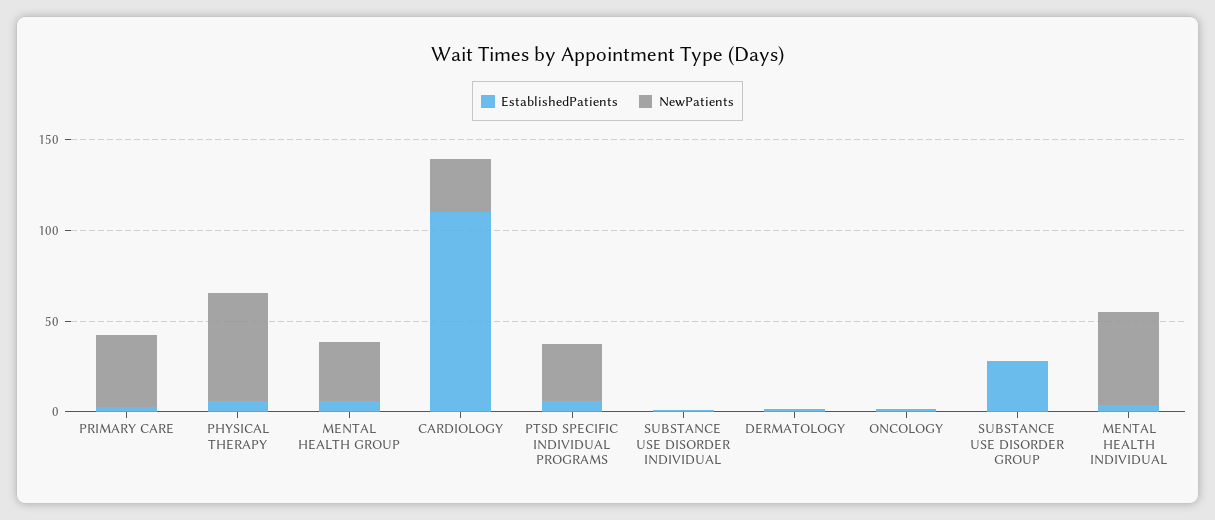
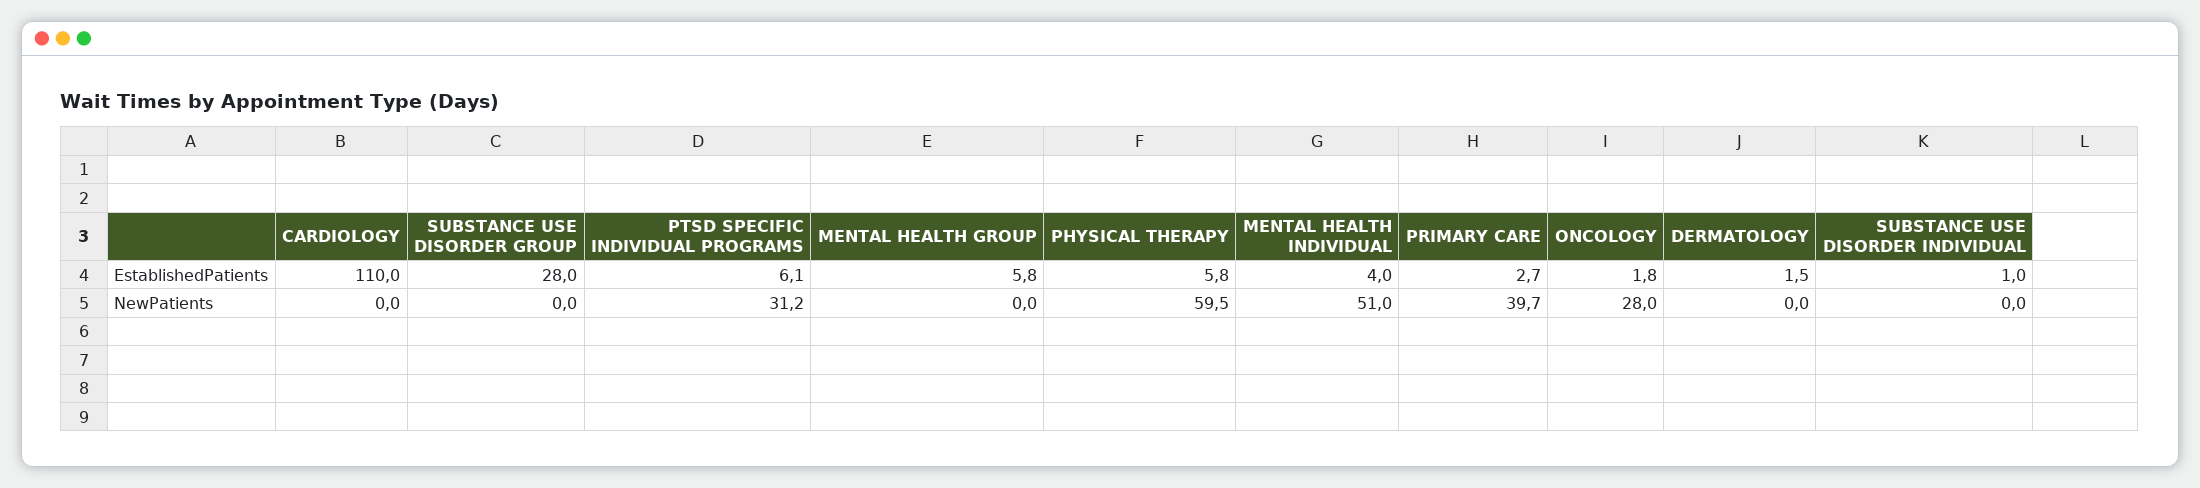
NewPatients, MENTAL HEALTH GROUP: 30 -> 0
NewPatients, CARDIOLOGY: 30 -> 0
NewPatients, ONCOLOGY: 0 -> 28

